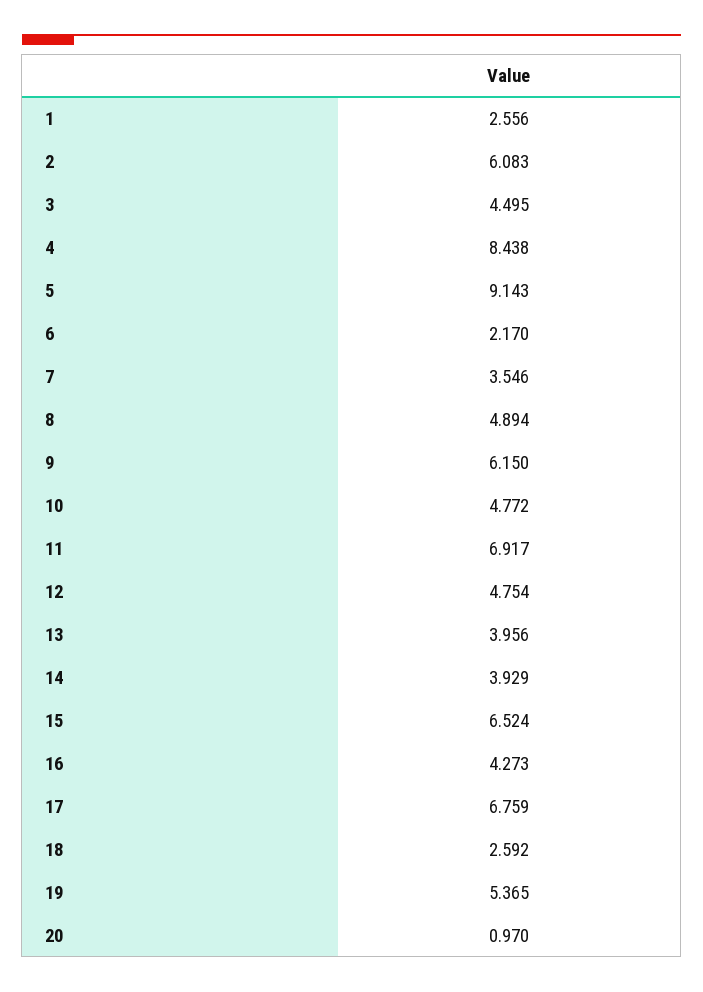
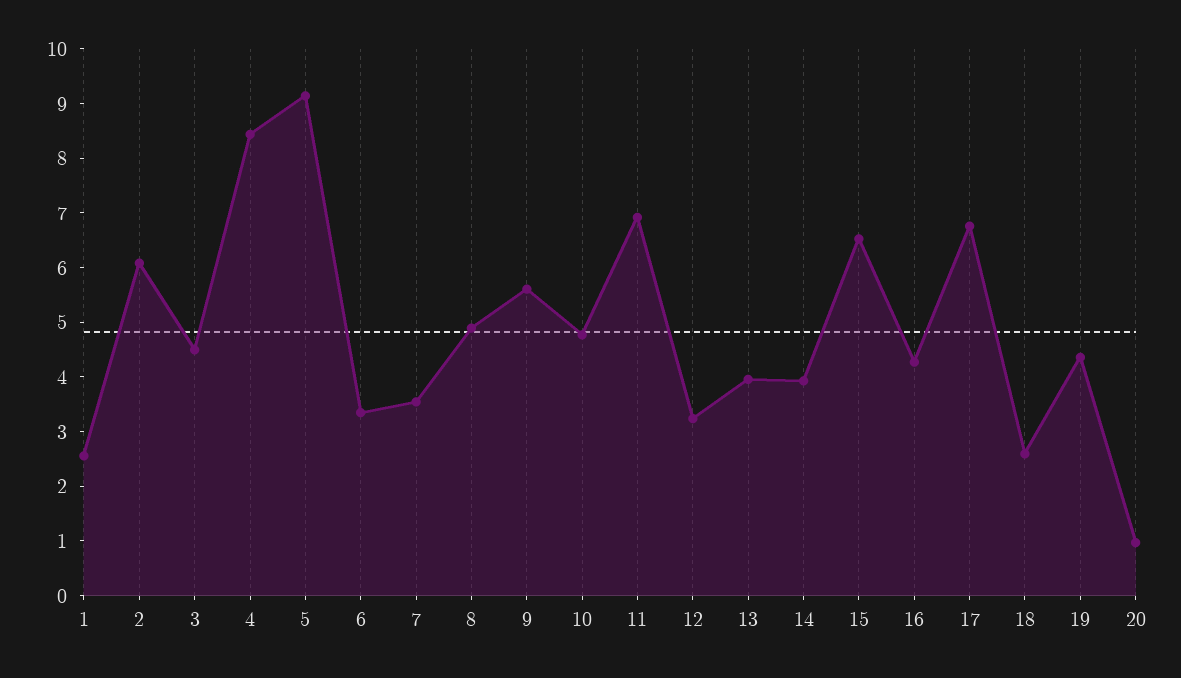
6: 2.17 -> 3.4
9: 6.15 -> 5.6
12: 4.754 -> 3.2
19: 5.365 -> 4.4

